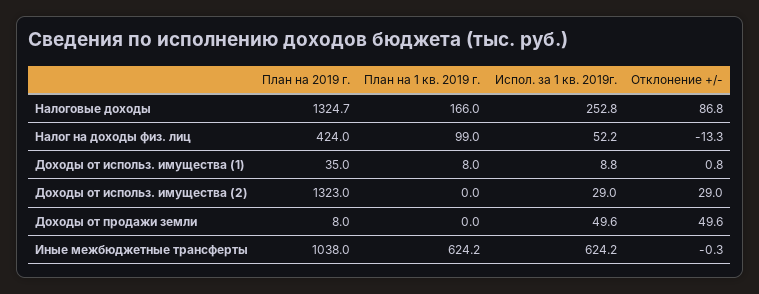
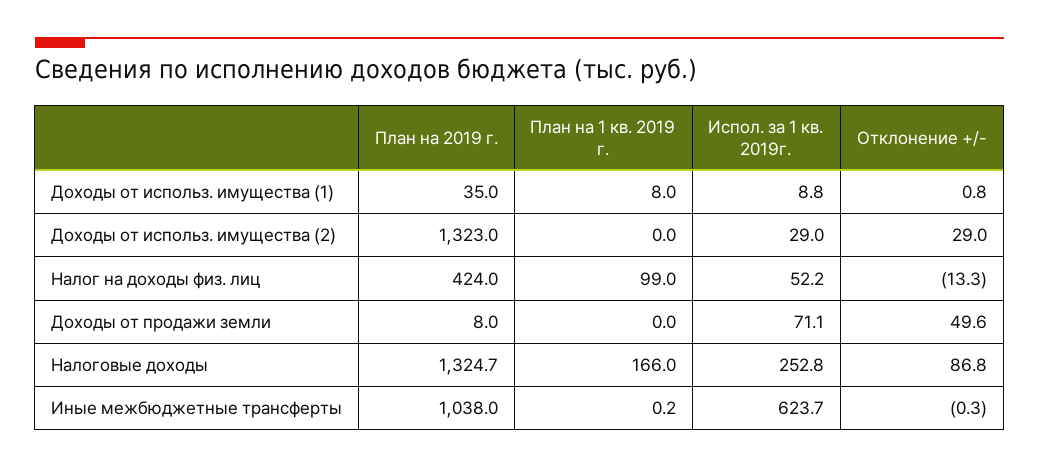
Испол. за 1 кв. 2019г., Доходы от продажи земли: 49.6 -> 71.1
План на 1 кв. 2019 г., Иные межбюджетные трансферты: 624.2 -> 0.2
Испол. за 1 кв. 2019г., Иные межбюджетные трансферты: 624.2 -> 623.7

